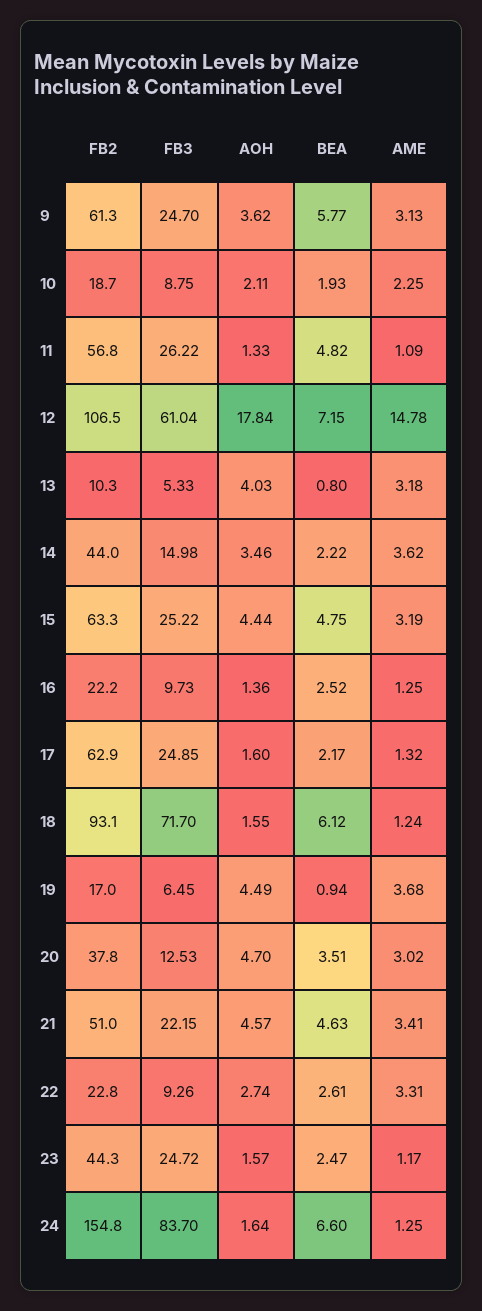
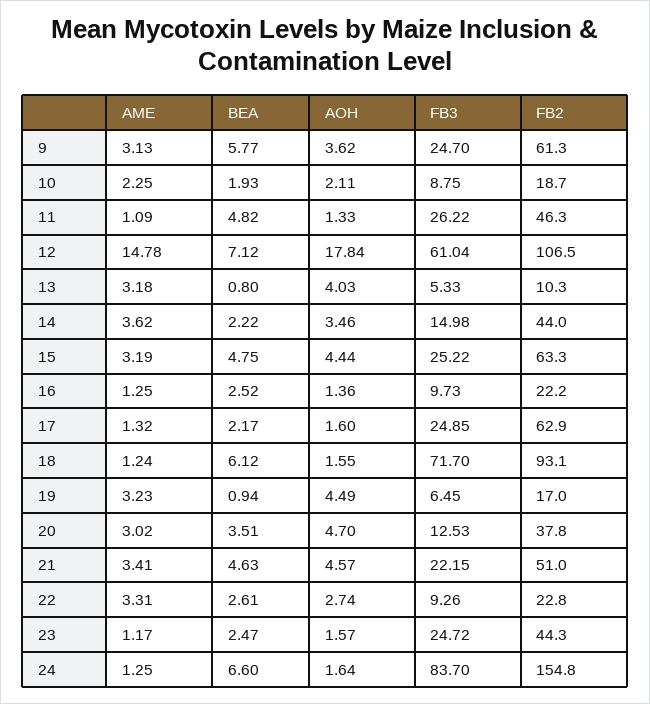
FB2, 11: 56.8 -> 46.3
BEA, 12: 7.15 -> 7.12
AME, 19: 3.68 -> 3.23

